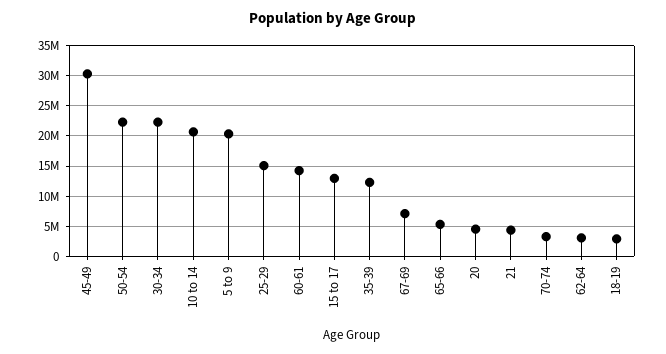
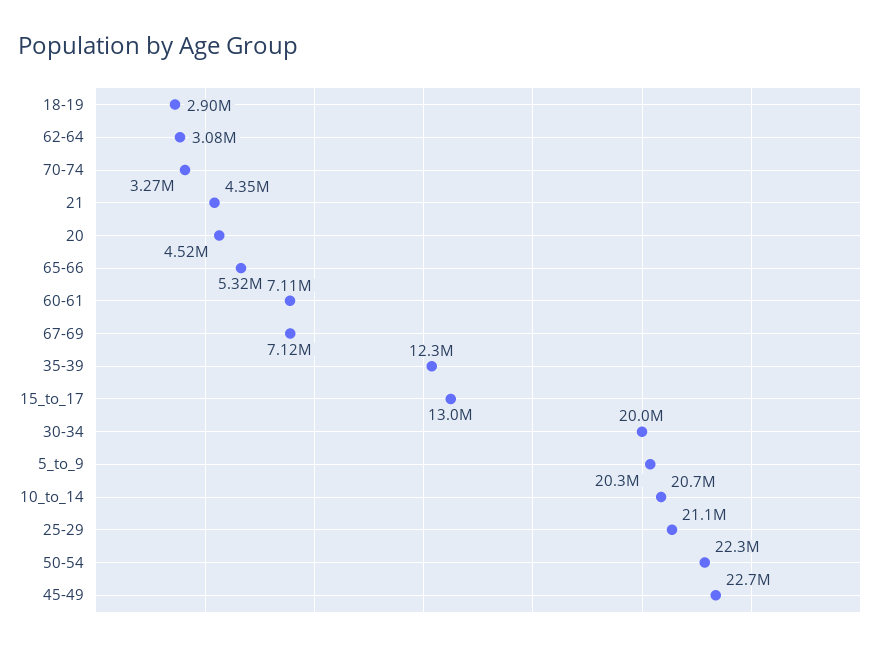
45-49: 30000000 -> 22700000
30-34: 22000000 -> 20000000
25-29: 15000000 -> 21100000
60-61: 14000000 -> 7110000

